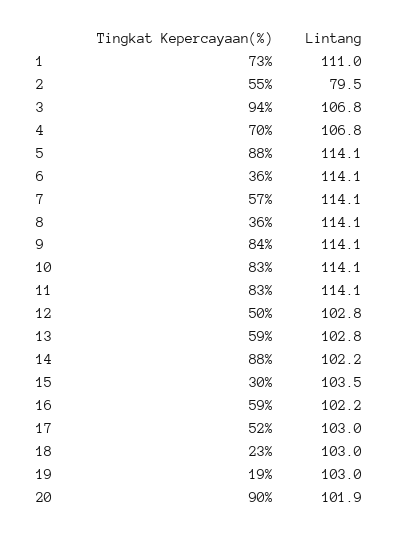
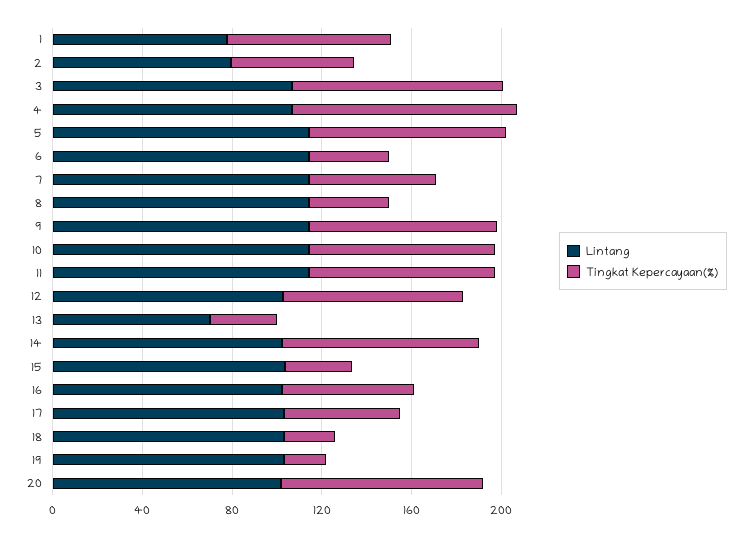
Lintang, 1: 111 -> 80
Tingkat Kepercayaan(%), 4: 70 -> 100
Tingkat Kepercayaan(%), 12: 50 -> 80
Tingkat Kepercayaan(%), 13: 59 -> 30
Lintang, 13: 102.8 -> 70

